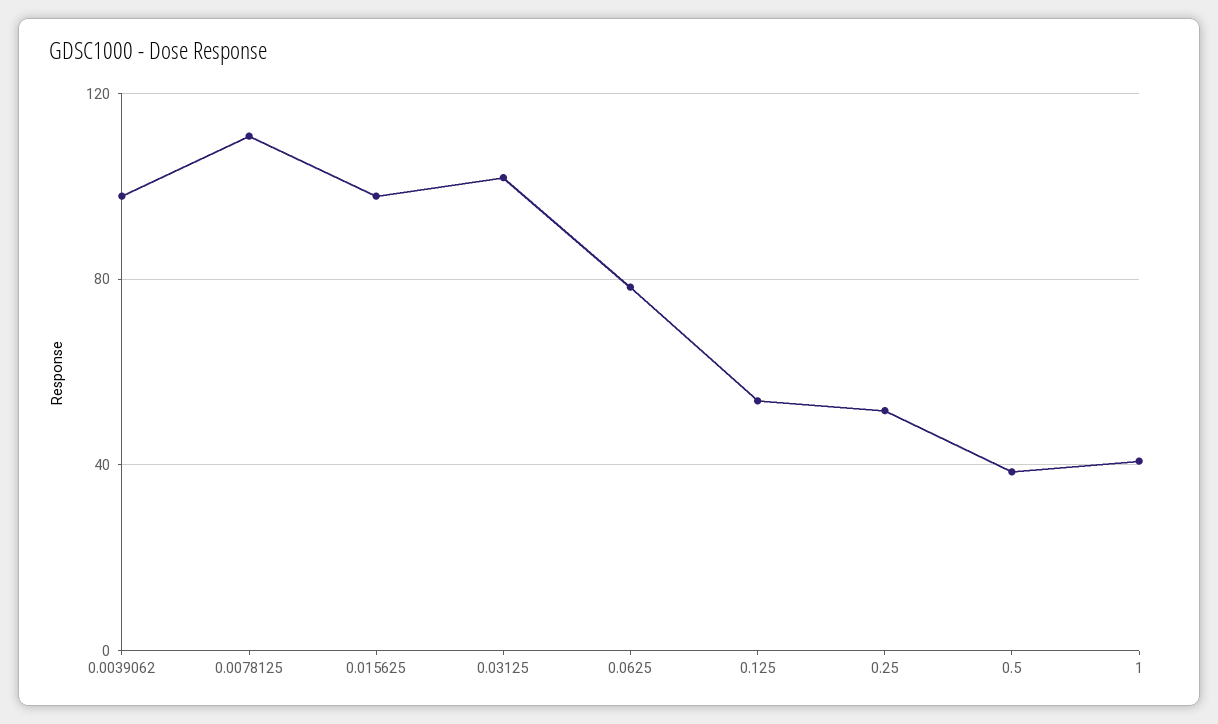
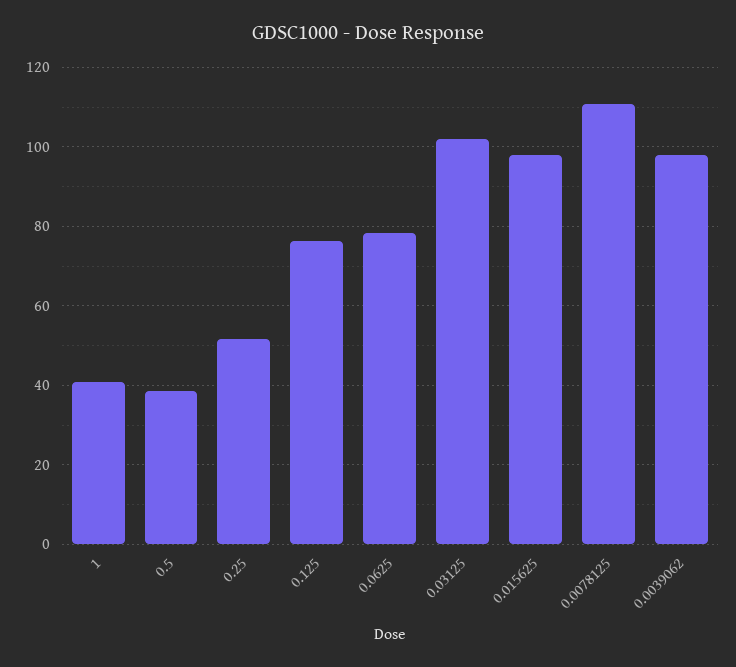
0.125: 55 -> 76

